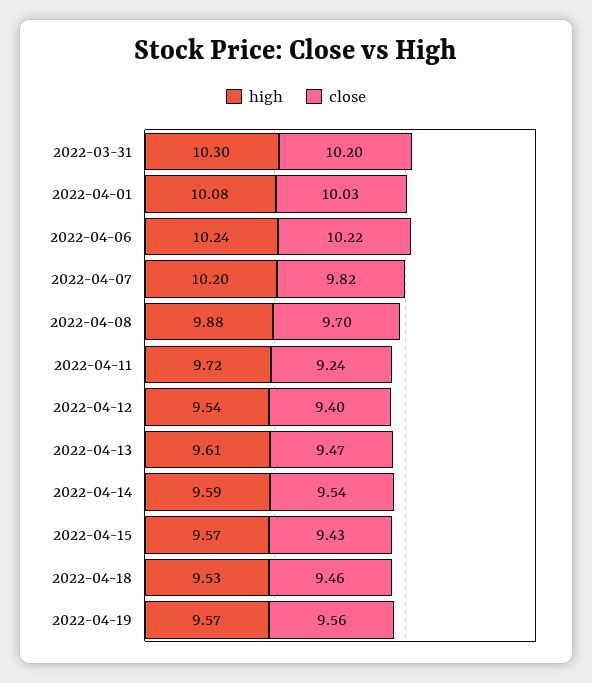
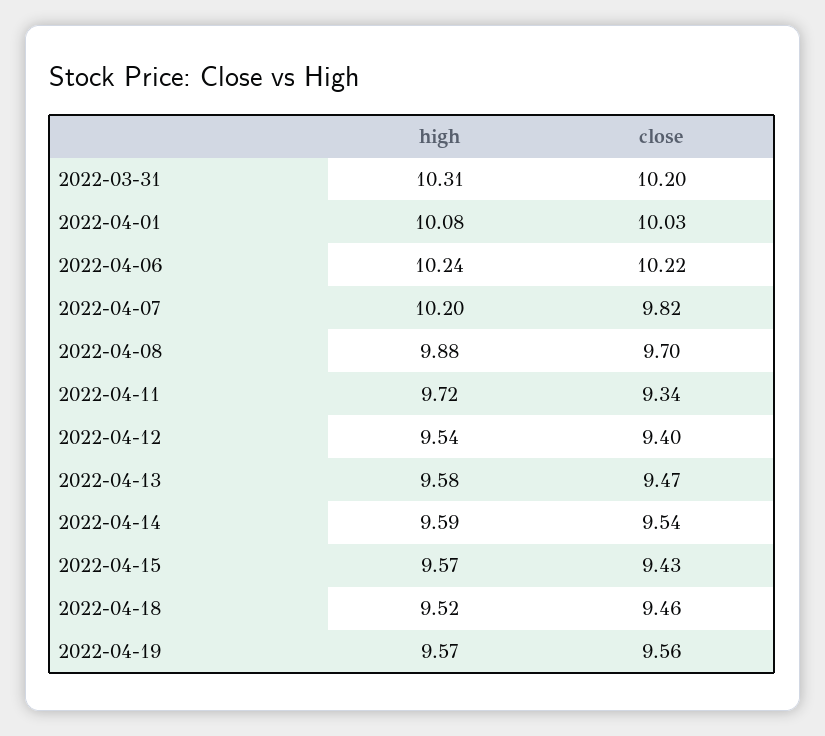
high, 2022-03-31: 10.3 -> 10.31
close, 2022-04-11: 9.24 -> 9.34
high, 2022-04-13: 9.61 -> 9.58
high, 2022-04-18: 9.53 -> 9.52

